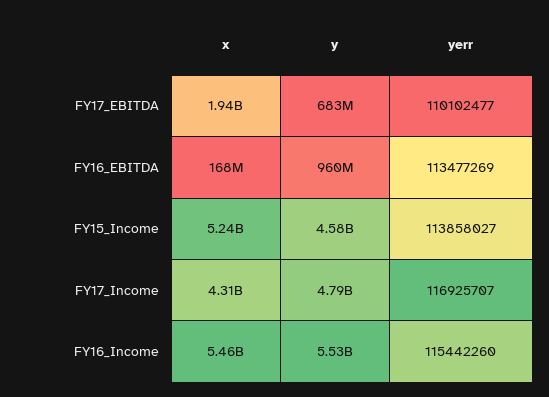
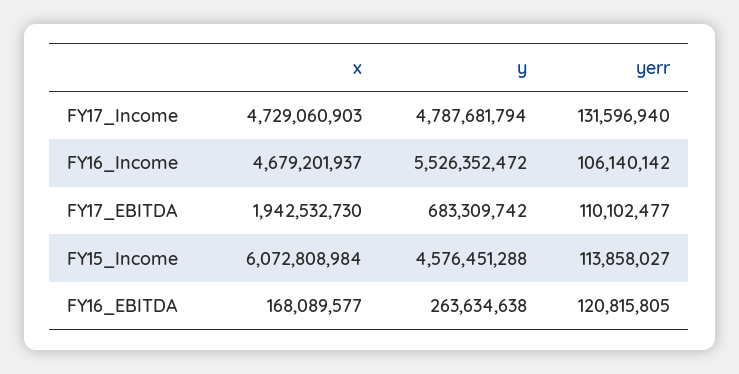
y, FY16_EBITDA: 960000000 -> 263634638
yerr, FY16_EBITDA: 113477269 -> 120815805
x, FY15_Income: 5240000000 -> 6072808984
x, FY17_Income: 4310000000 -> 4729060903
yerr, FY17_Income: 116925707 -> 131596940
x, FY16_Income: 5460000000 -> 4679201937
yerr, FY16_Income: 115442260 -> 106140142

